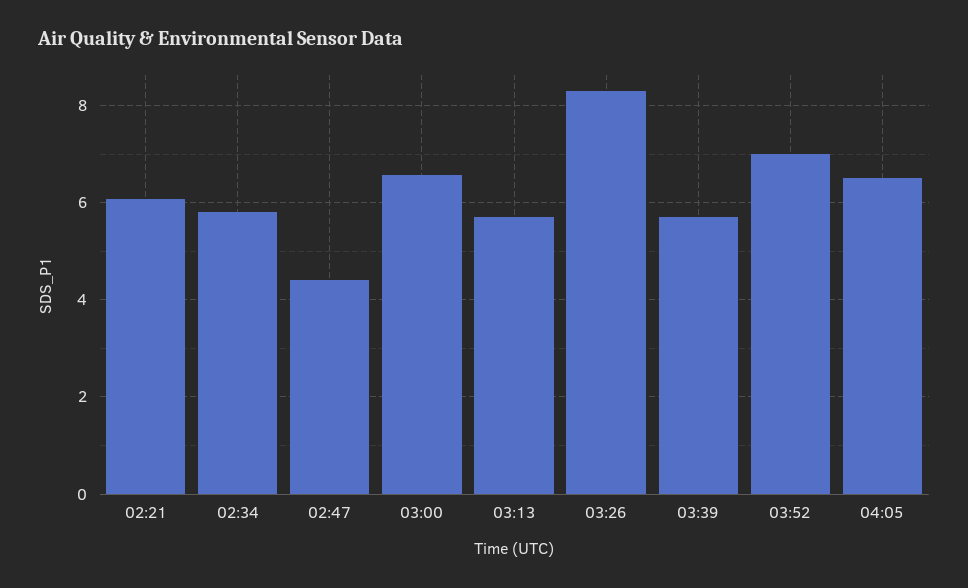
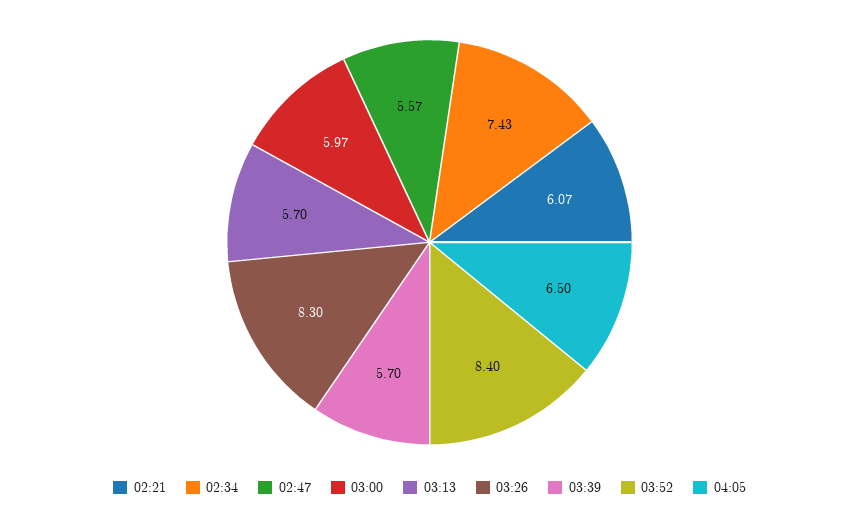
02:34: 5.8 -> 7.43
02:47: 4.4 -> 5.57
03:00: 6.6 -> 5.97
03:52: 7 -> 8.4

